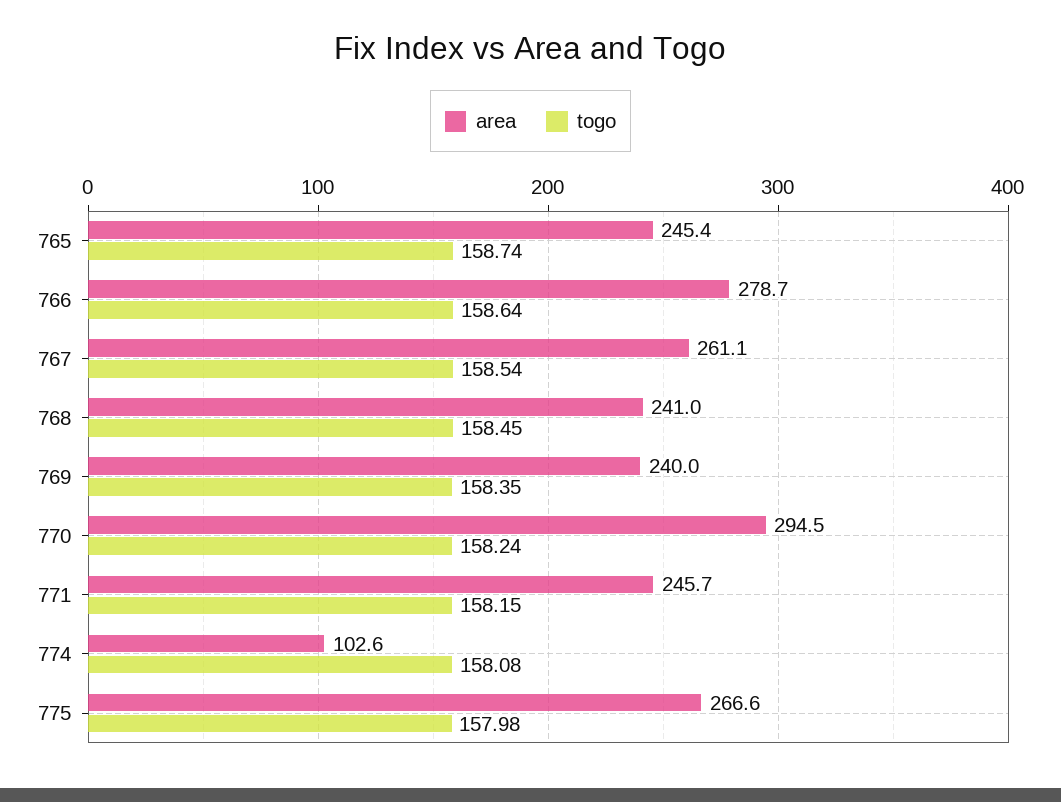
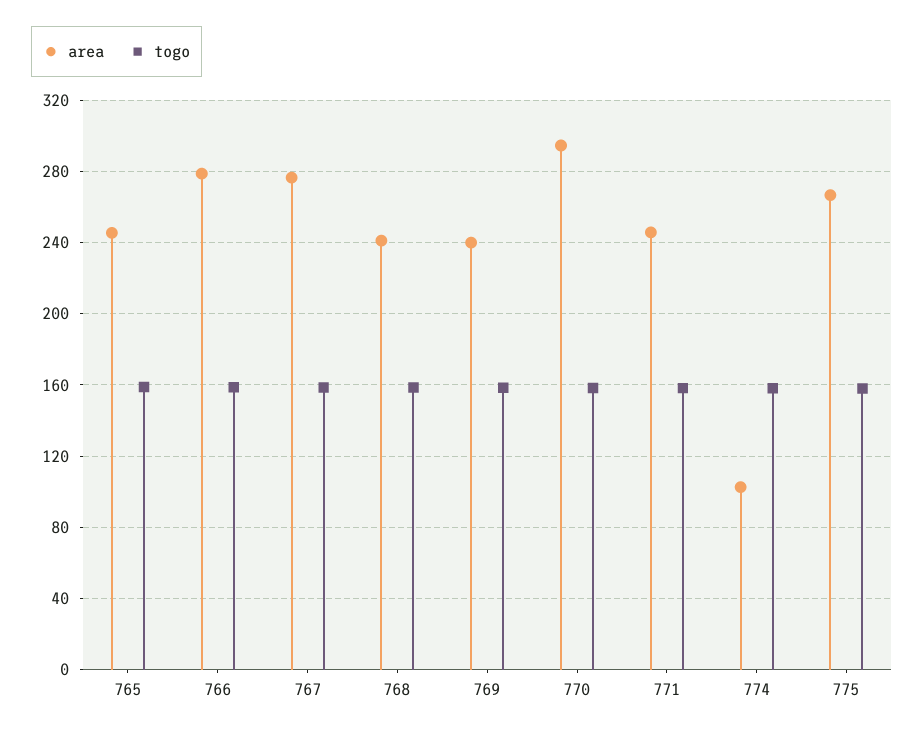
area, 767: 261.1 -> 275

